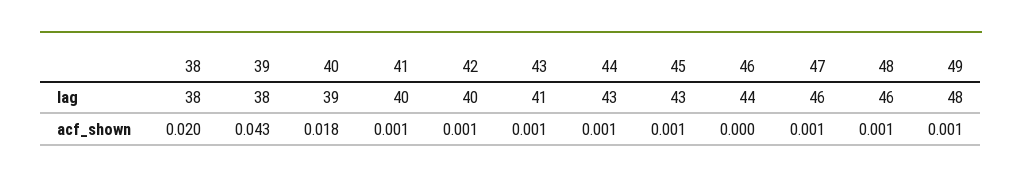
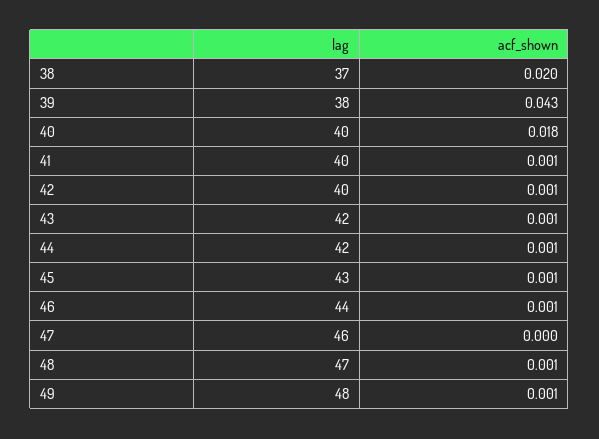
38, lag: 38 -> 37
40, lag: 39 -> 40
43, lag: 41 -> 42
44, lag: 43 -> 42
48, lag: 46 -> 47
46, acf_shown: 0 -> 0.001
47, acf_shown: 0.001 -> 0

